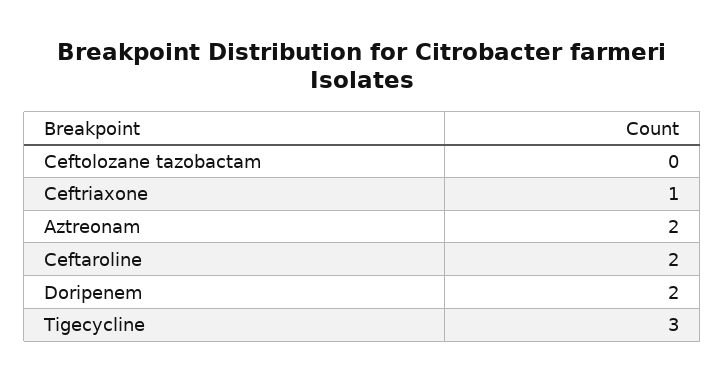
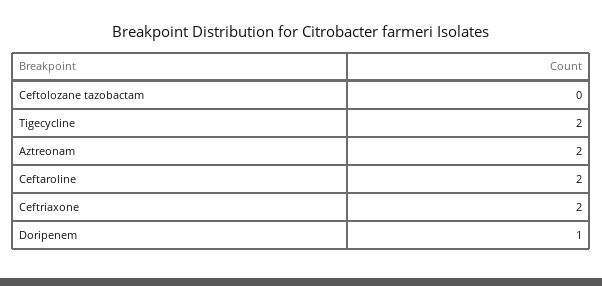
Ceftriaxone: 1 -> 2
Doripenem: 2 -> 1
Tigecycline: 3 -> 2

